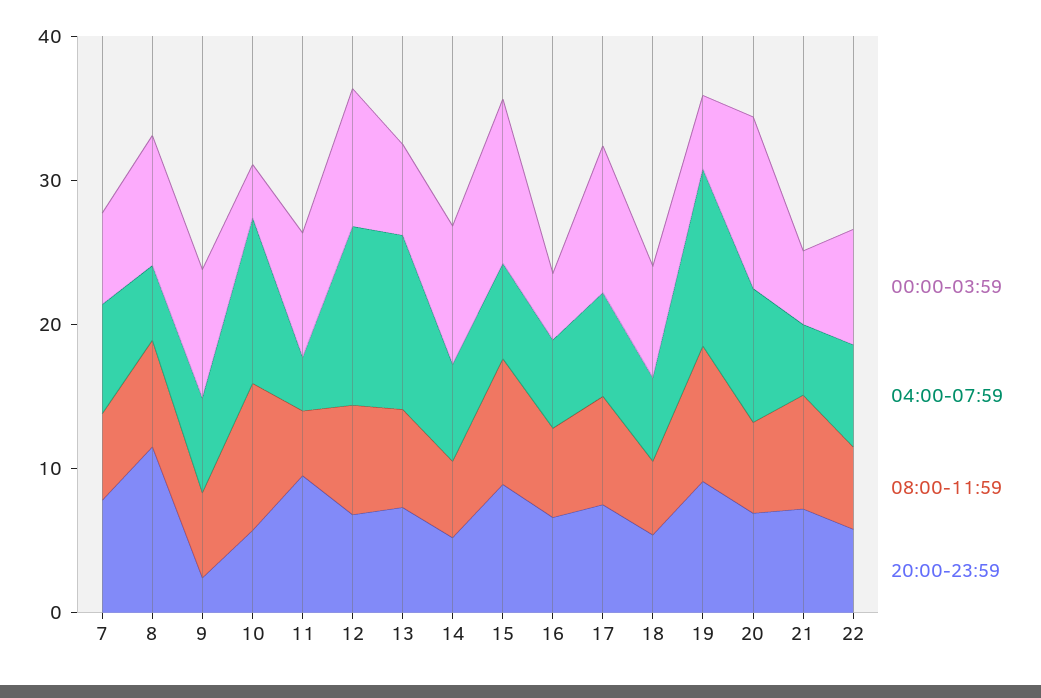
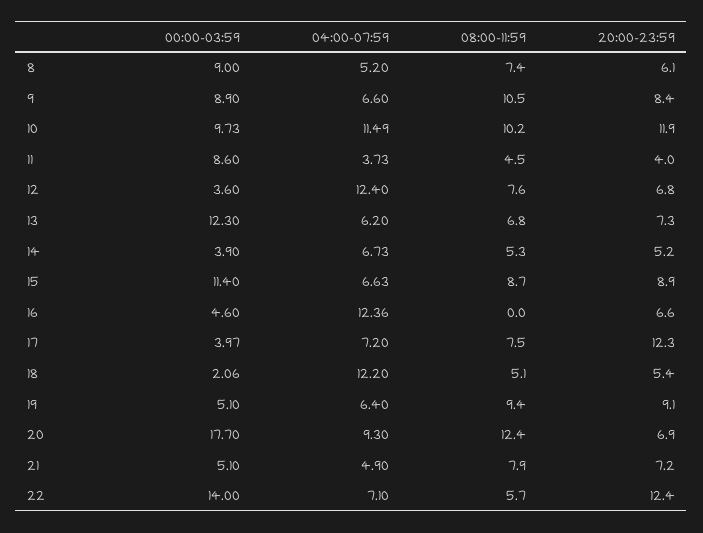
00:00-03:59, 7: 6 -> none
04:00-07:59, 7: 8 -> none
08:00-11:59, 7: 6 -> none
20:00-23:59, 7: 8 -> none
20:00-23:59, 8: 12 -> 6.1
08:00-11:59, 9: 6 -> 10.5
20:00-23:59, 9: 2 -> 8.4
00:00-03:59, 10: 4 -> 9.73
20:00-23:59, 10: 6 -> 11.9
20:00-23:59, 11: 10 -> 4
00:00-03:59, 12: 10 -> 3.6
00:00-03:59, 13: 6 -> 12.3
04:00-07:59, 13: 12 -> 6.2
00:00-03:59, 14: 10 -> 3.9
04:00-07:59, 16: 6 -> 12.36
08:00-11:59, 16: 6 -> 0
00:00-03:59, 17: 10 -> 3.97
20:00-23:59, 17: 8 -> 12.3
00:00-03:59, 18: 8 -> 2.06
04:00-07:59, 18: 6 -> 12.2
04:00-07:59, 19: 12 -> 6.4
00:00-03:59, 20: 12 -> 17.7
08:00-11:59, 20: 6 -> 12.4
00:00-03:59, 22: 8 -> 14
20:00-23:59, 22: 6 -> 12.4

